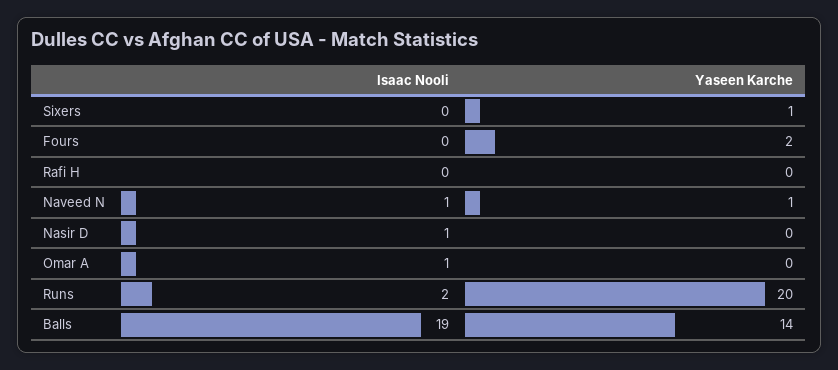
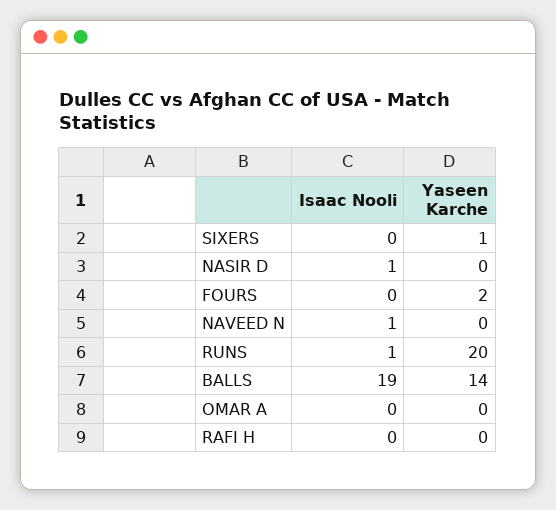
Yaseen Karche, Naveed N: 1 -> 0
Isaac Nooli, Omar A: 1 -> 0
Isaac Nooli, Runs: 2 -> 1

